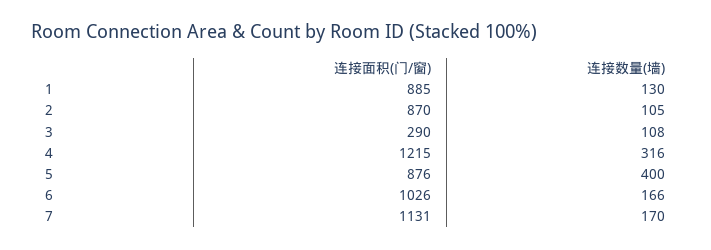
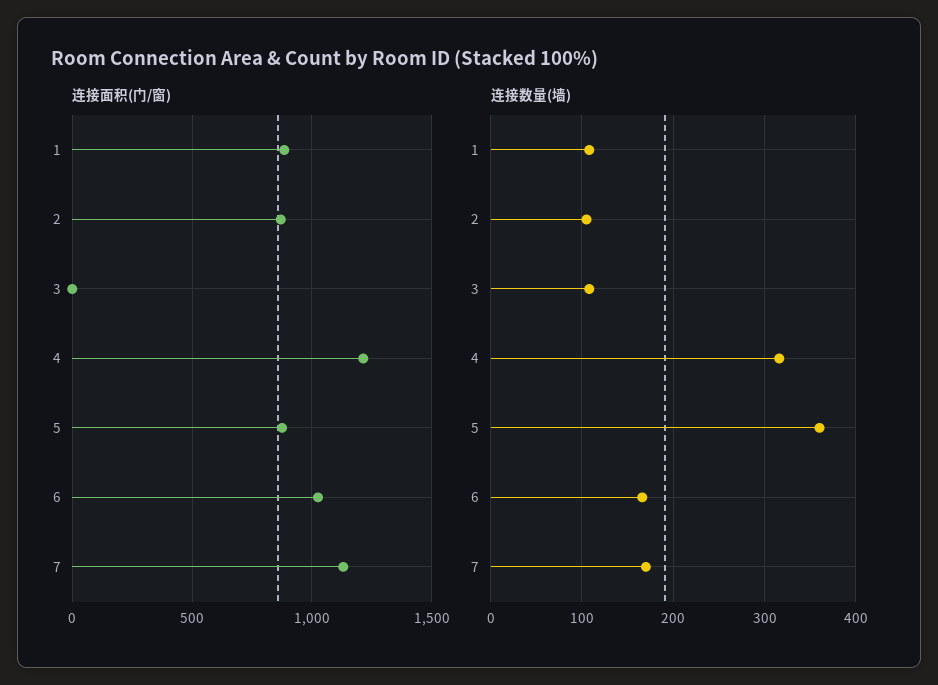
连接数量(墙), 1: 130 -> 110
连接面积(门/窗), 3: 290 -> 0
连接数量(墙), 5: 400 -> 360

